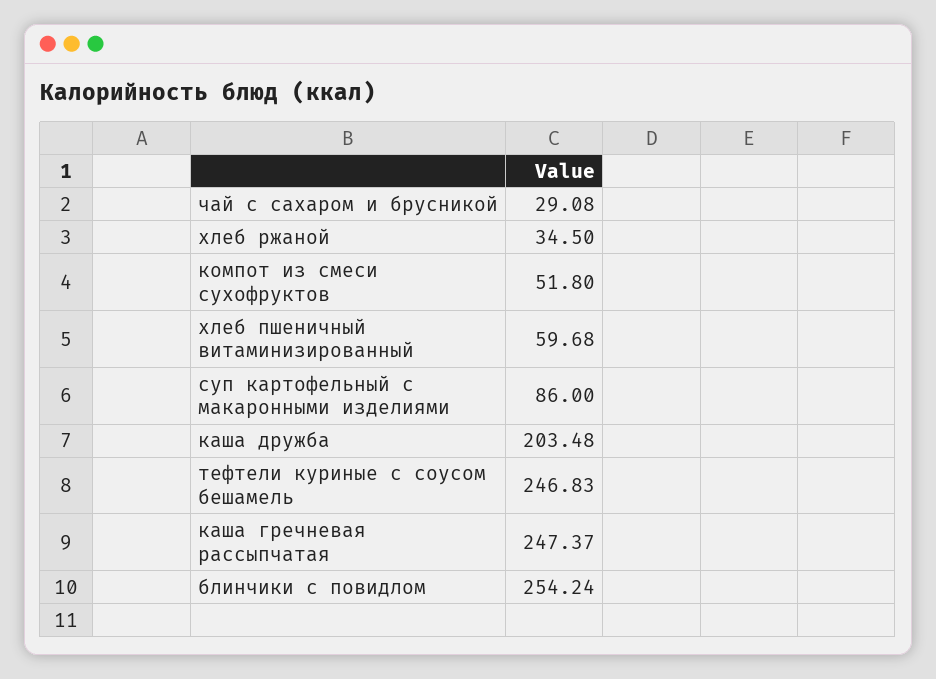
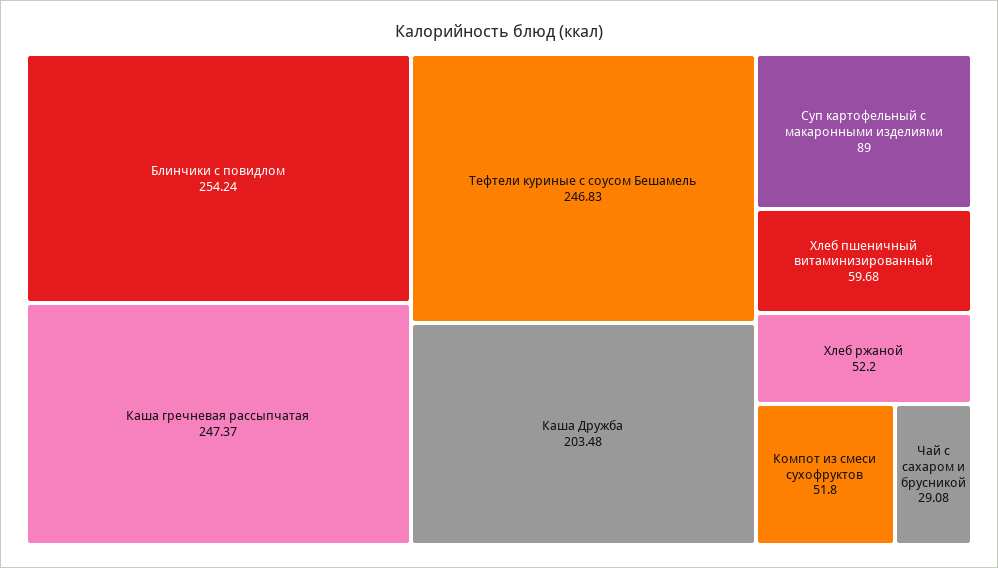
хлеб ржаной: 34.5 -> 52.2
суп картофельный с макаронными изделиями: 86 -> 89

